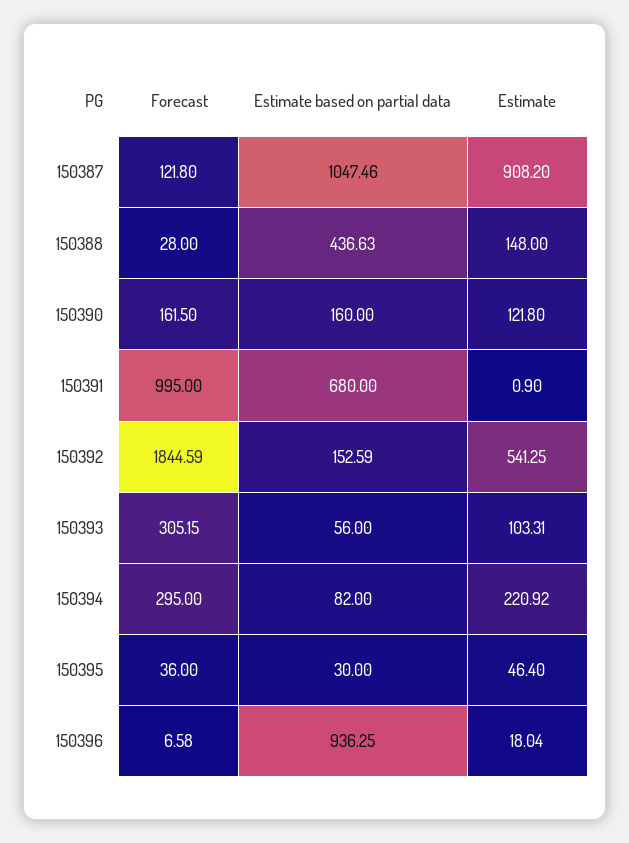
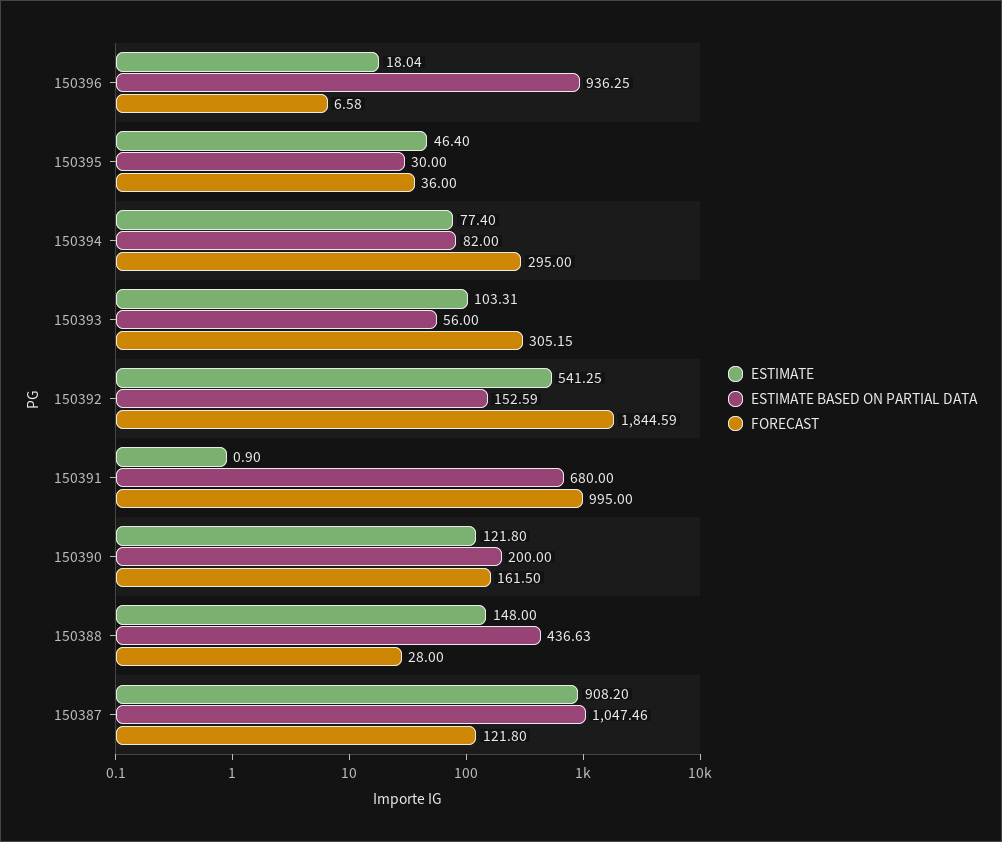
Estimate based on partial data, 150390: 160 -> 200
Estimate, 150394: 220.92 -> 77.4

